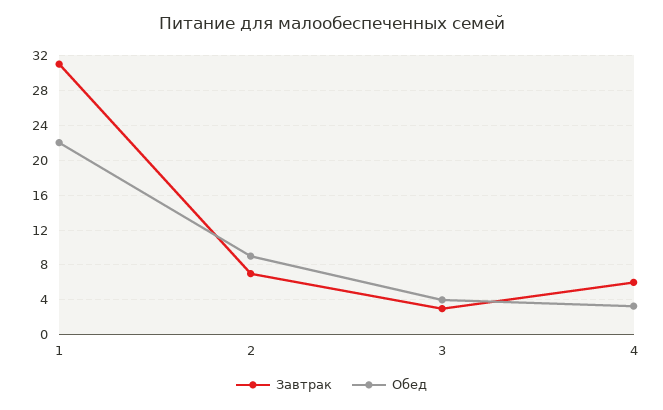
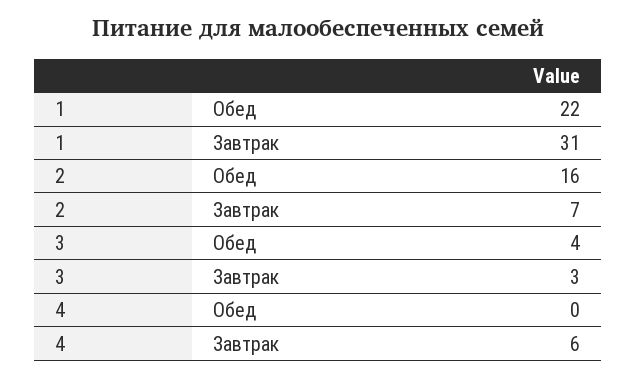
Обед, 2: 9 -> 16
Обед, 4: 3 -> 0

